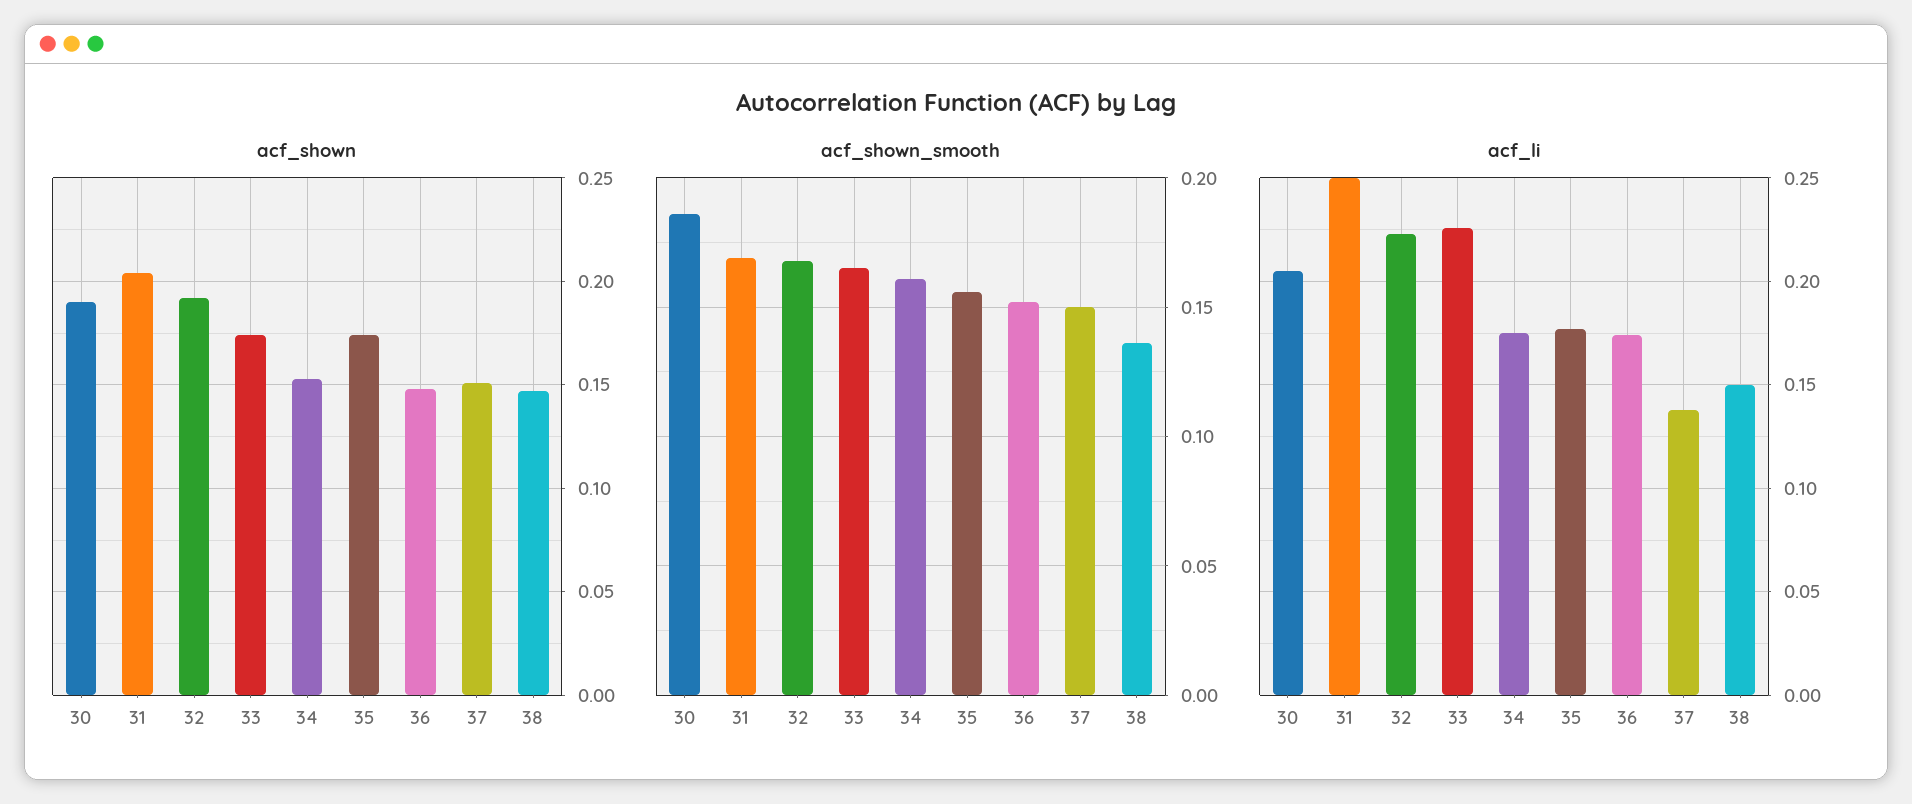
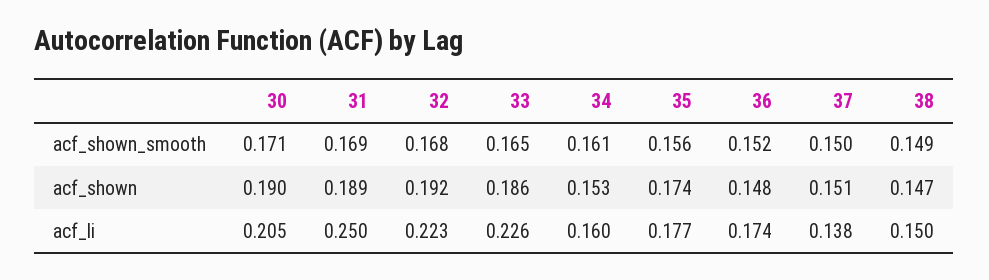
acf_shown, 31: 0.205 -> 0.189
acf_shown, 33: 0.175 -> 0.186
acf_shown_smooth, 30: 0.185 -> 0.171
acf_shown_smooth, 38: 0.135 -> 0.149
acf_li, 34: 0.175 -> 0.16

